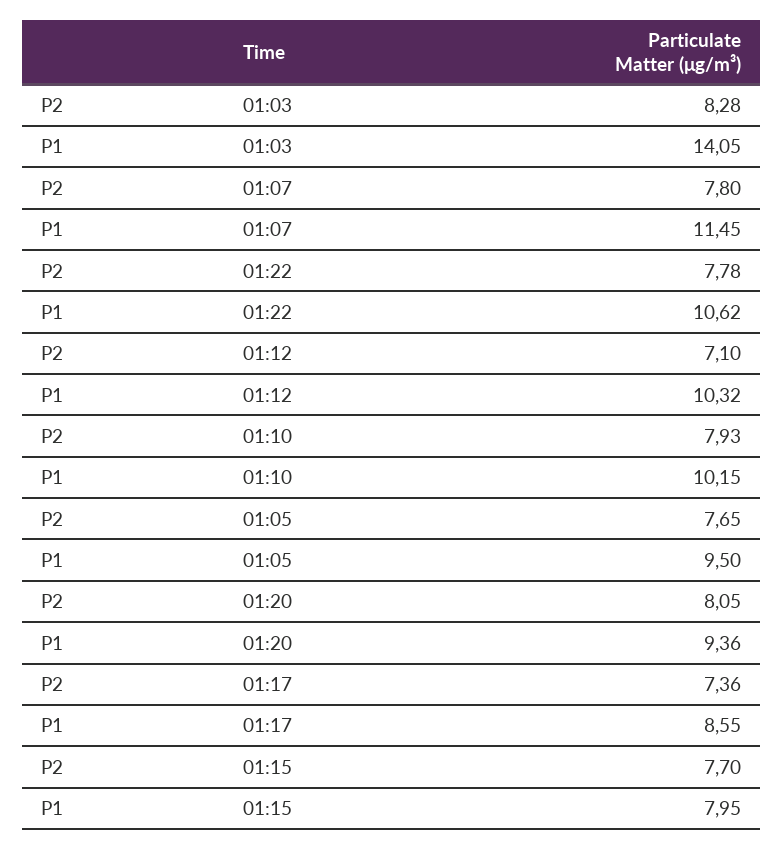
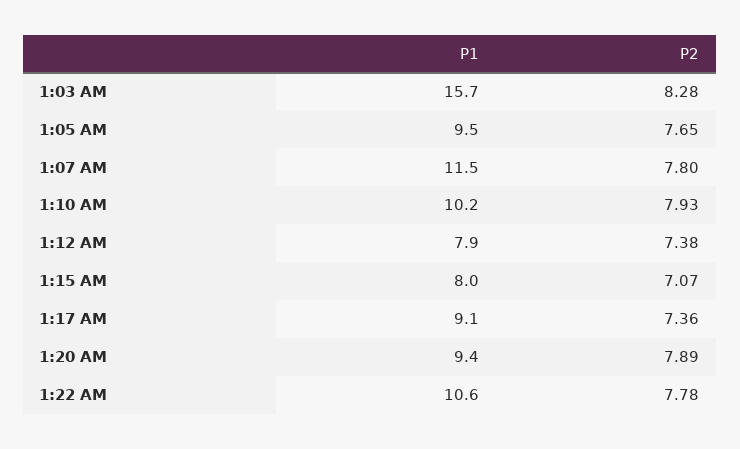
P1, 01:03: 14.05 -> 15.7
P2, 01:12: 7.1 -> 7.38
P1, 01:12: 10.32 -> 7.9
P2, 01:20: 8.05 -> 7.89
P1, 01:17: 8.55 -> 9.1
P2, 01:15: 7.7 -> 7.07

